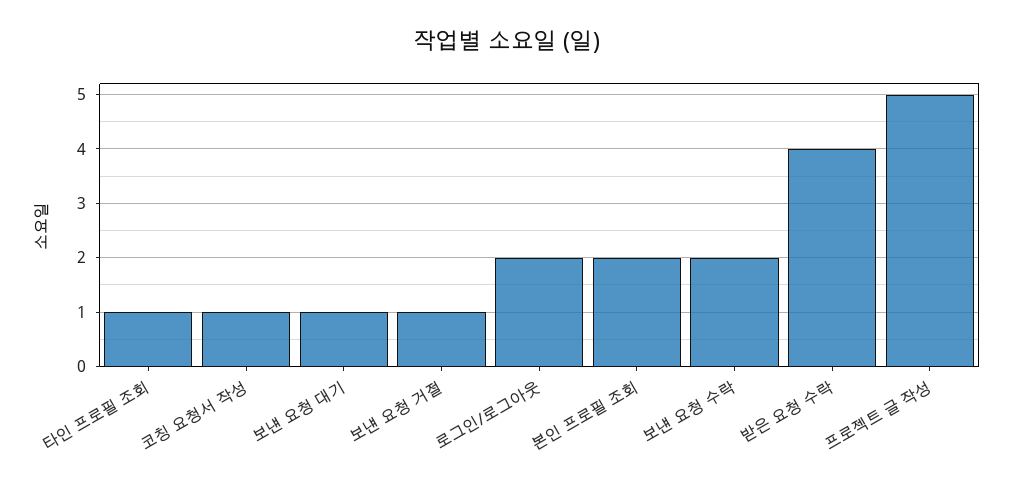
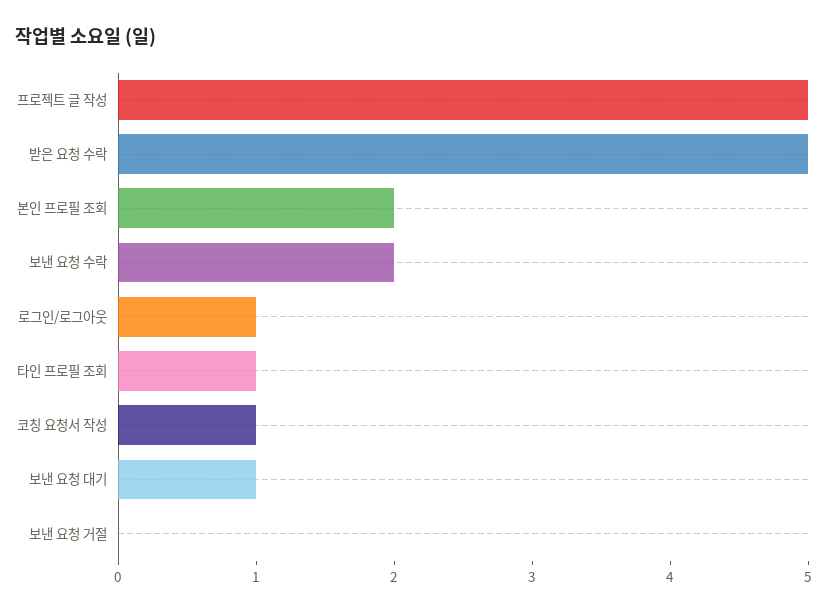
보낸 요청 거절: 1 -> 0
로그인/로그아웃: 2 -> 1
받은 요청 수락: 4 -> 5

